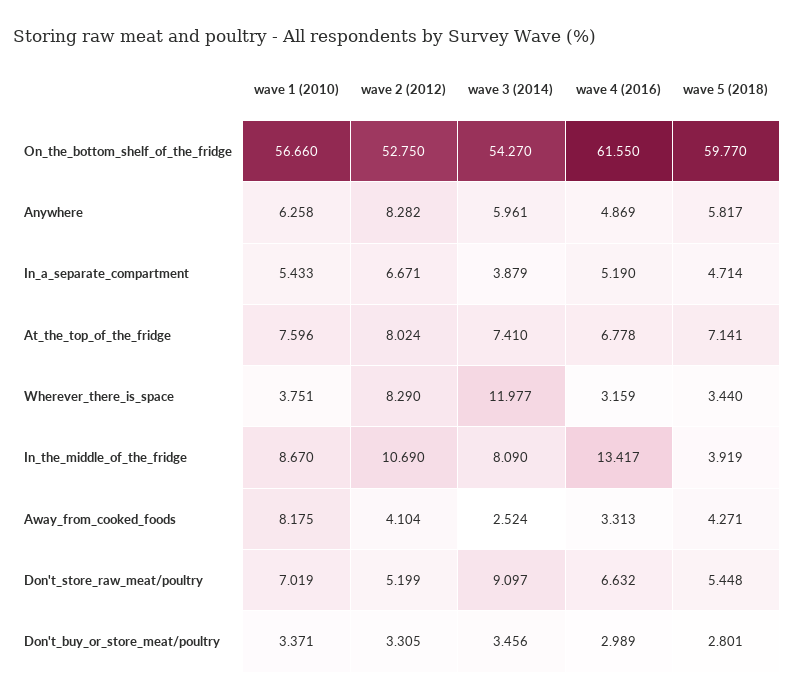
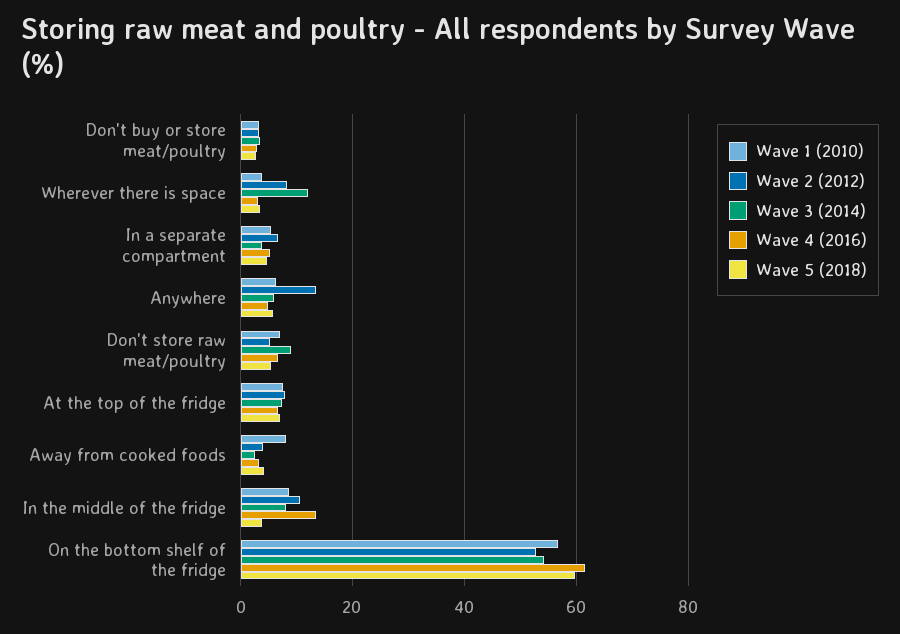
wave 2 (2012), Anywhere: 8.282 -> 14

